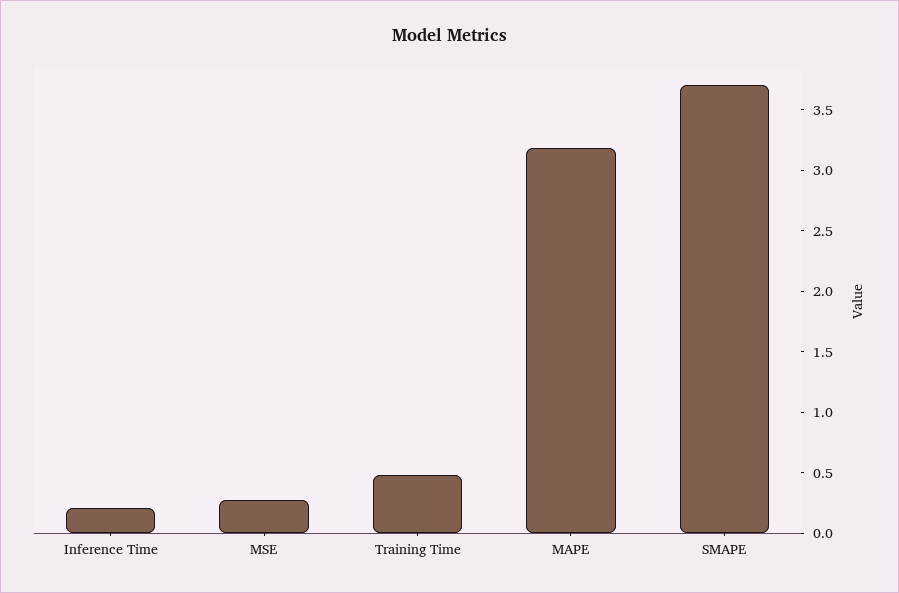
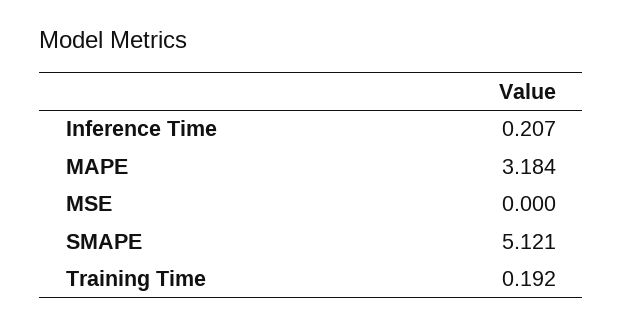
MSE: 0.3 -> 0
Training Time: 0.5 -> 0.192
SMAPE: 3.7 -> 5.121

